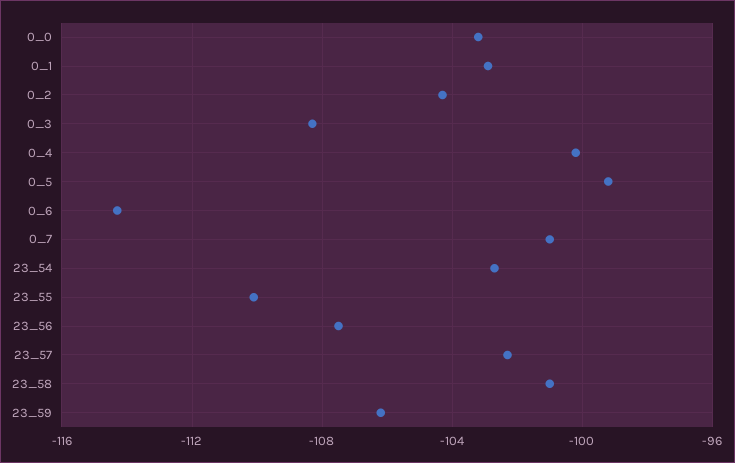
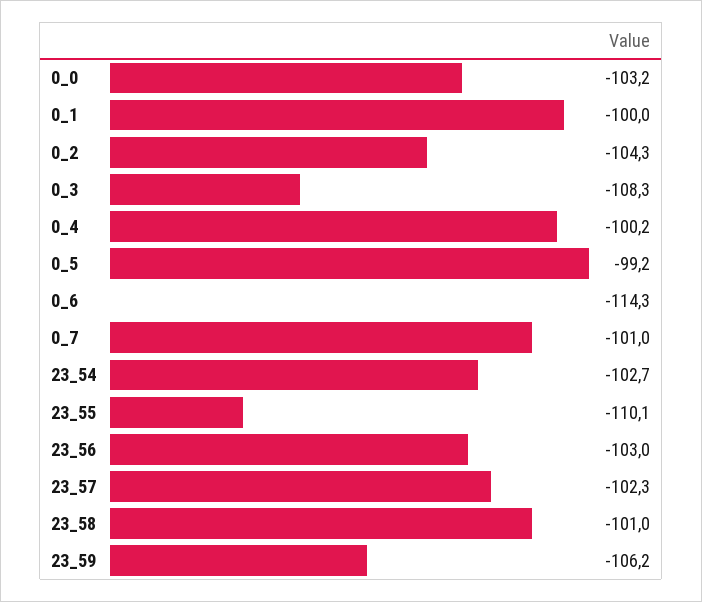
0_1: -103 -> -100
23_56: -107.5 -> -103

